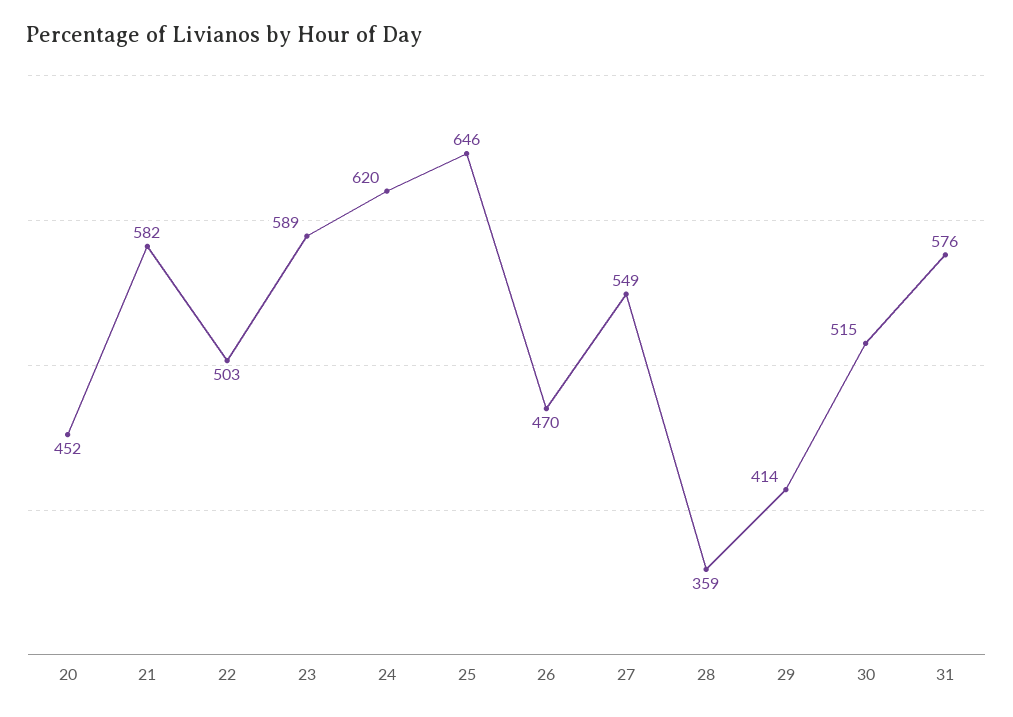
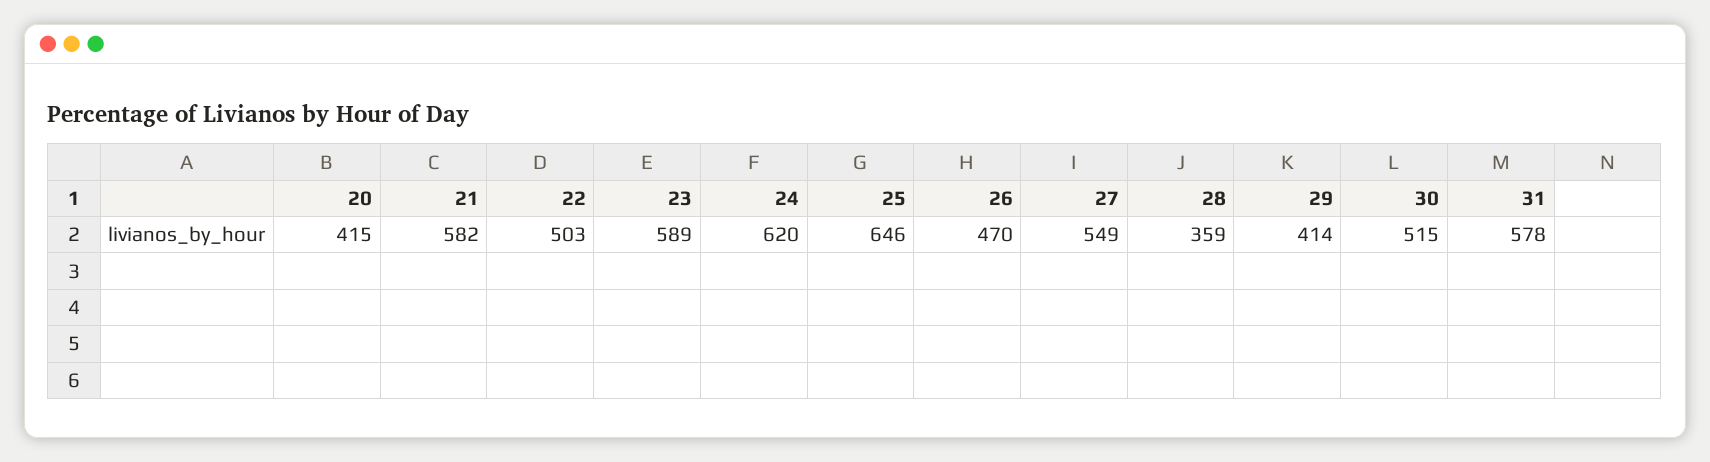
20: 452 -> 415
31: 576 -> 578

